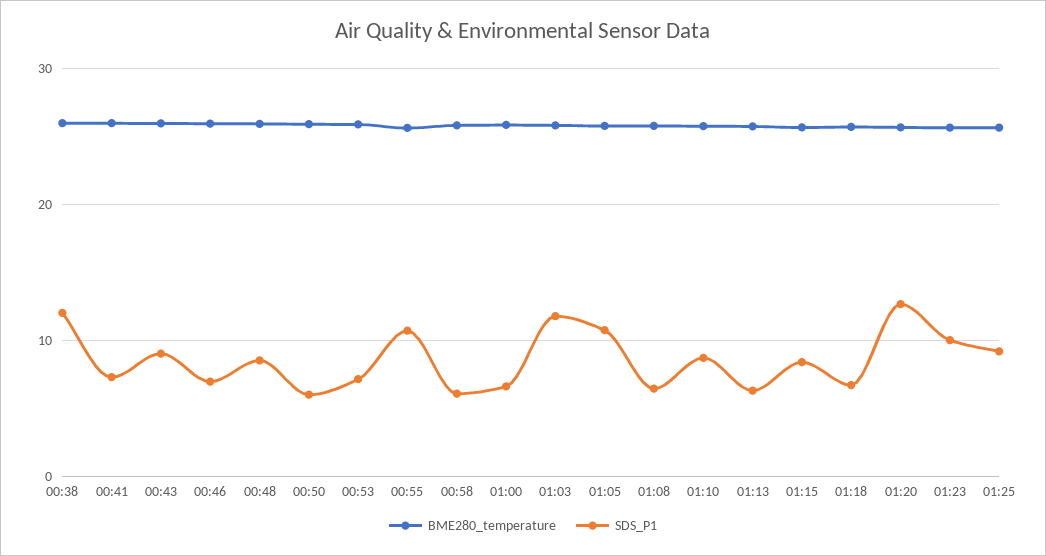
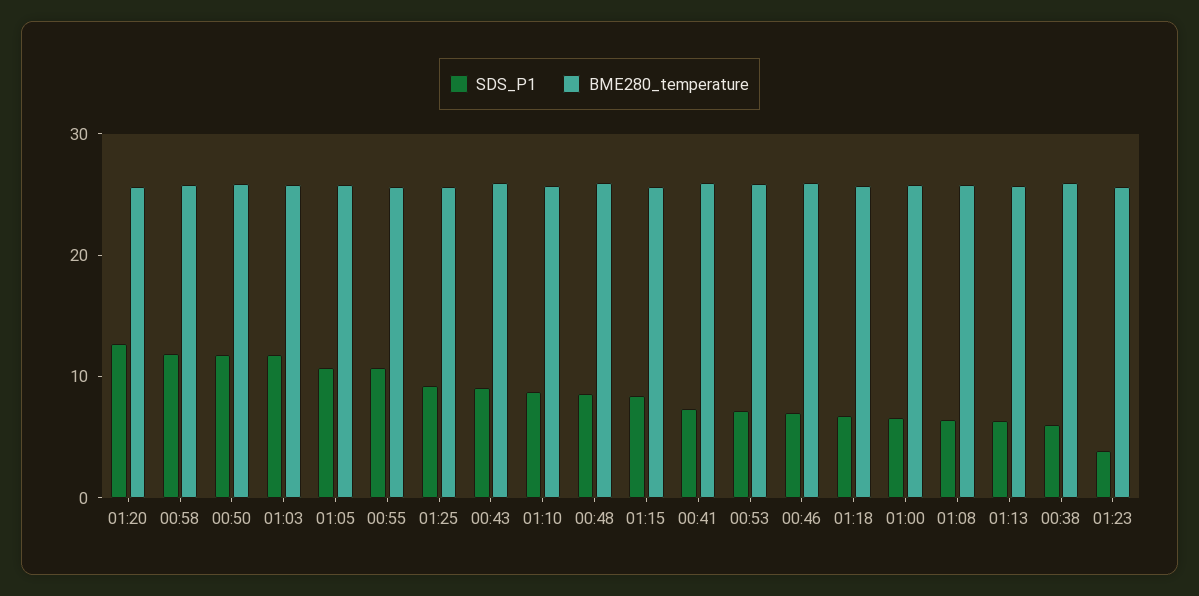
SDS_P1, 00:38: 12 -> 6
SDS_P1, 00:50: 6 -> 12
SDS_P1, 00:58: 6 -> 12
SDS_P1, 01:23: 10 -> 4

